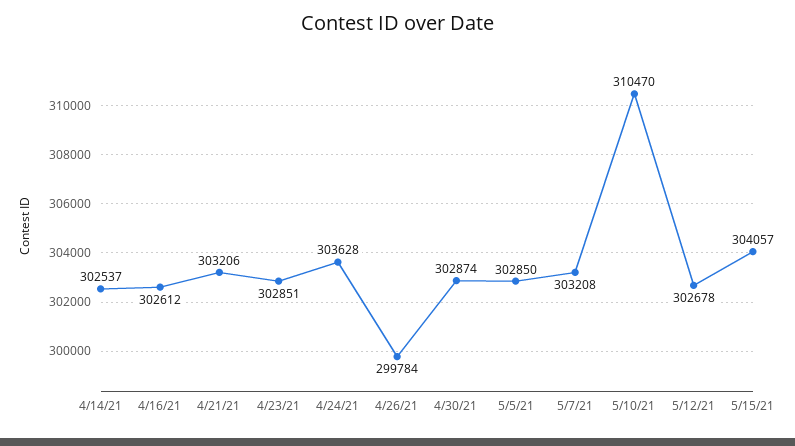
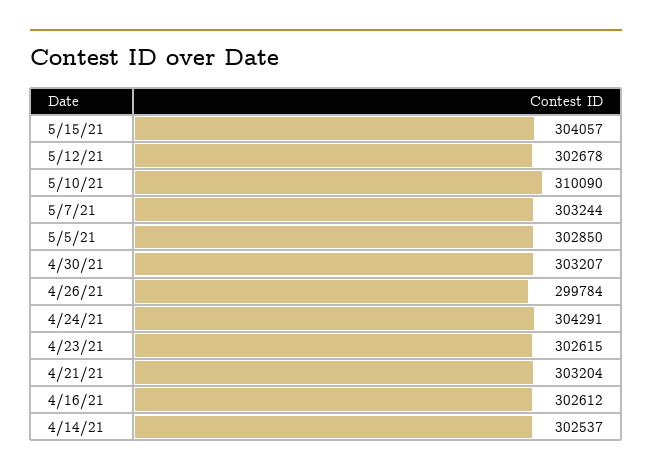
4/21/21: 303206 -> 303204
4/23/21: 302851 -> 302615
4/24/21: 303628 -> 304291
4/30/21: 302874 -> 303207
5/7/21: 303208 -> 303244
5/10/21: 310470 -> 310090

